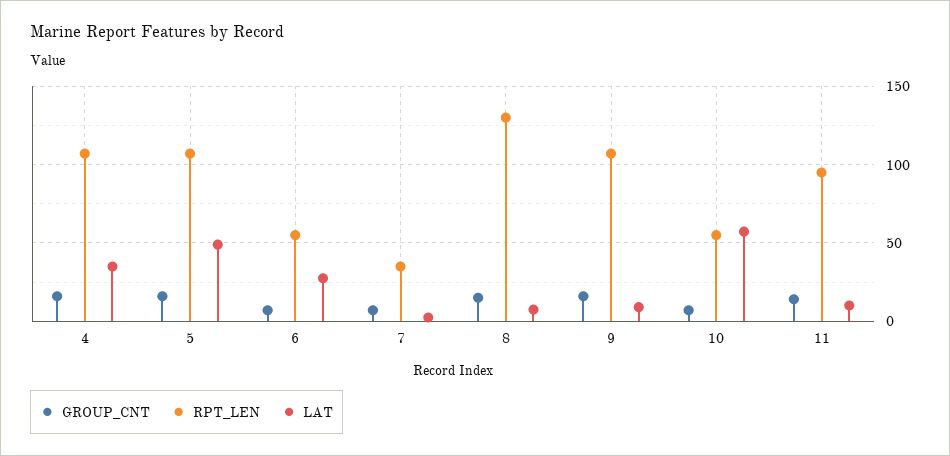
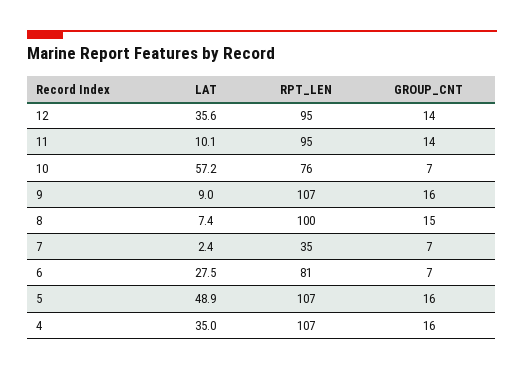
RPT_LEN, 6: 55 -> 81
RPT_LEN, 8: 130 -> 100
RPT_LEN, 10: 55 -> 76
LAT, 12: none -> 35.6
RPT_LEN, 12: none -> 95
GROUP_CNT, 12: none -> 14

